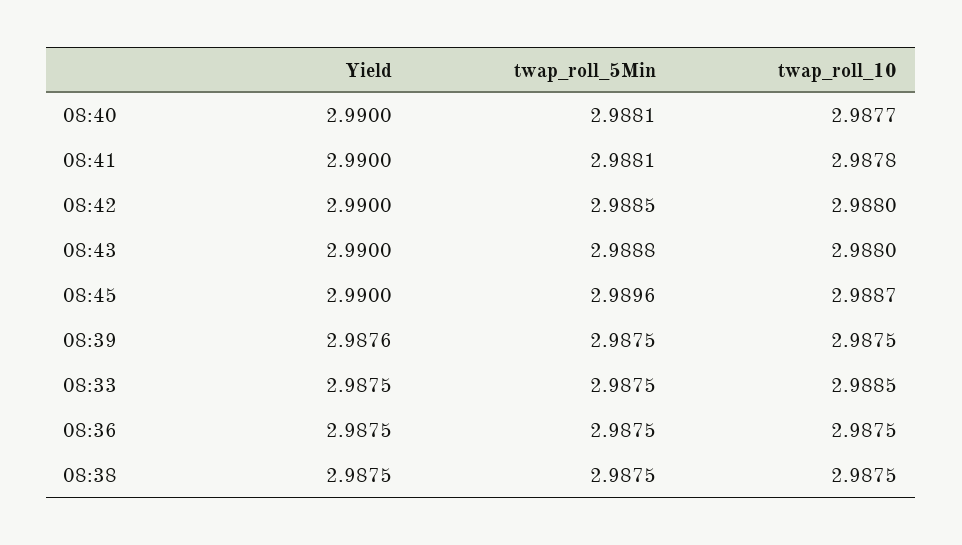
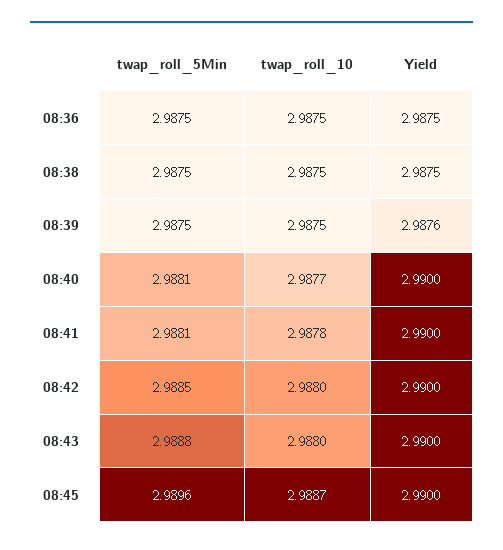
Yield, 08:33: 2.9875 -> none
twap_roll_5Min, 08:33: 2.9875 -> none
twap_roll_10, 08:33: 2.9885 -> none

